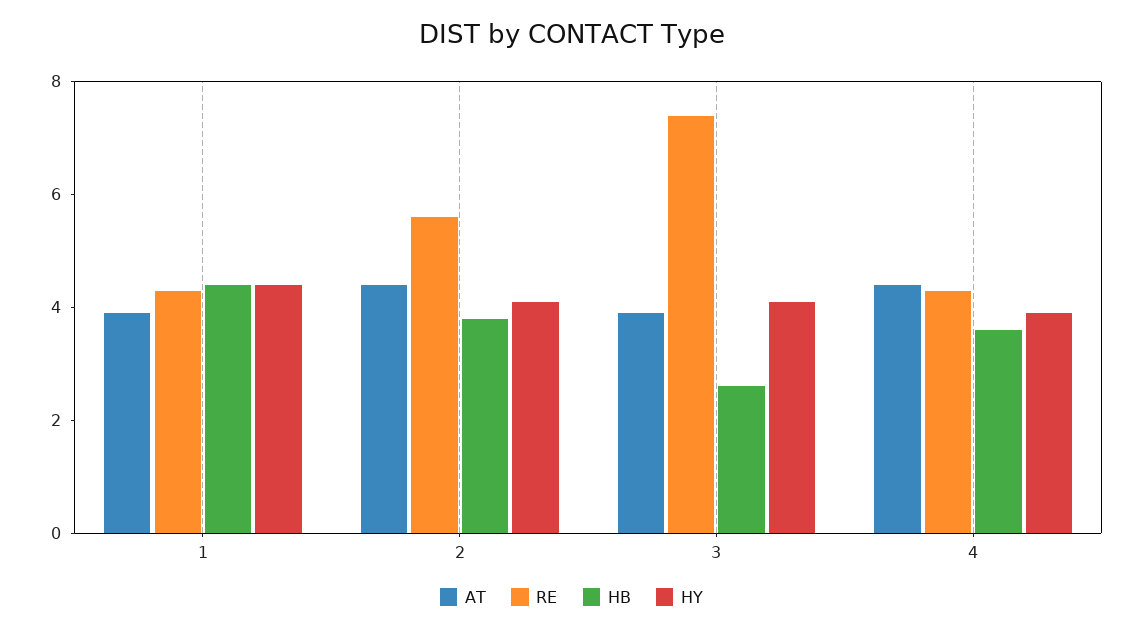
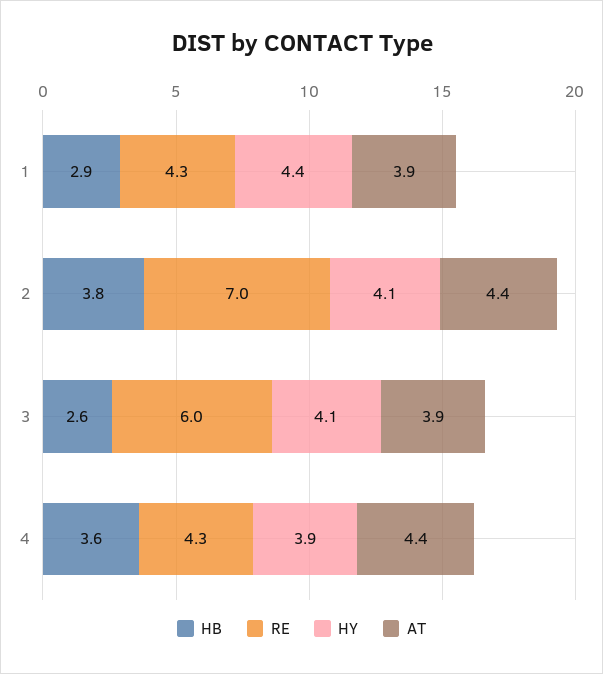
HB, 1: 4.5 -> 2.9
RE, 2: 5.5 -> 7
RE, 3: 7.5 -> 6

